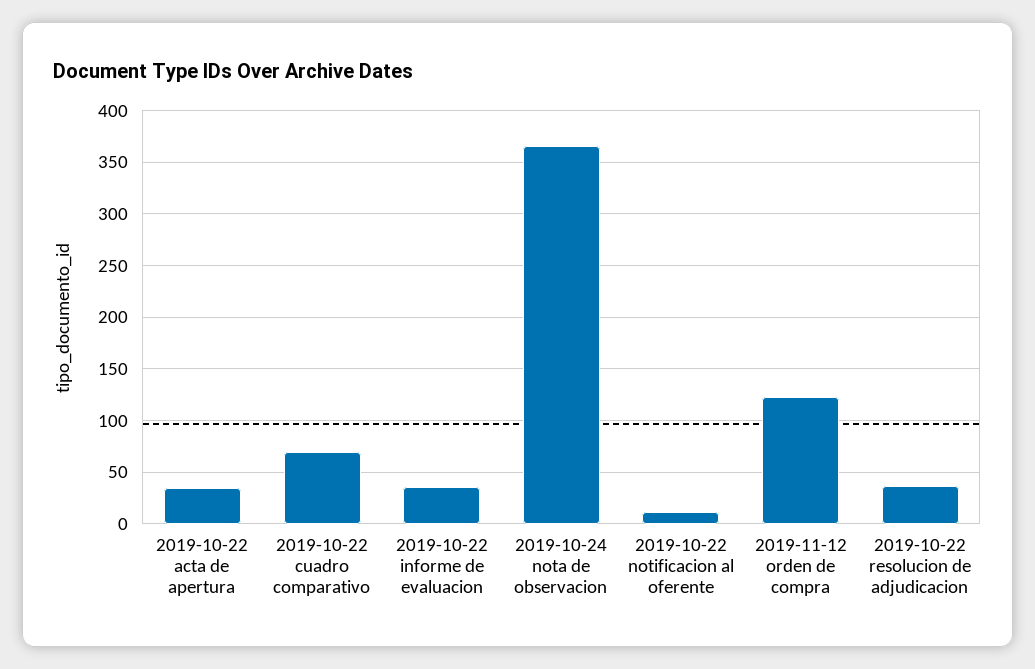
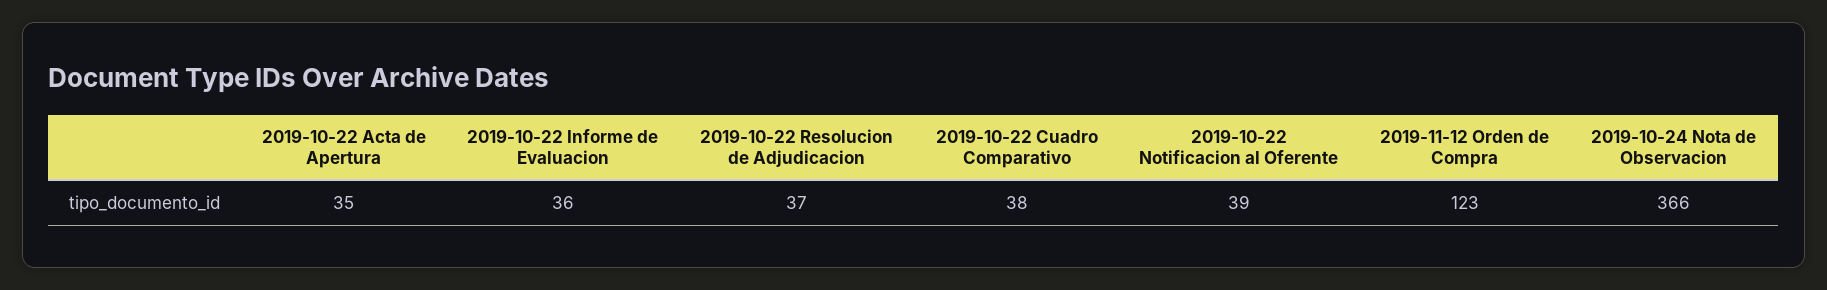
2019-10-22 cuadro comparativo: 70 -> 38
2019-10-22 notificacion al oferente: 10 -> 39

